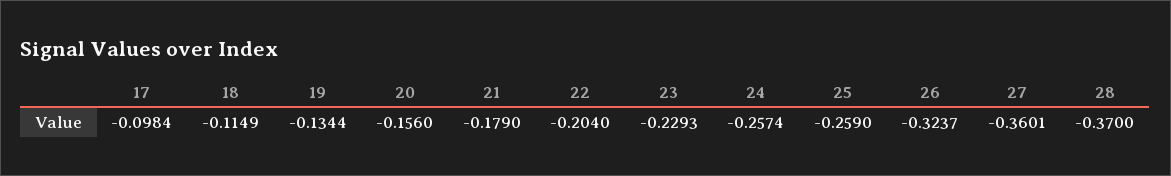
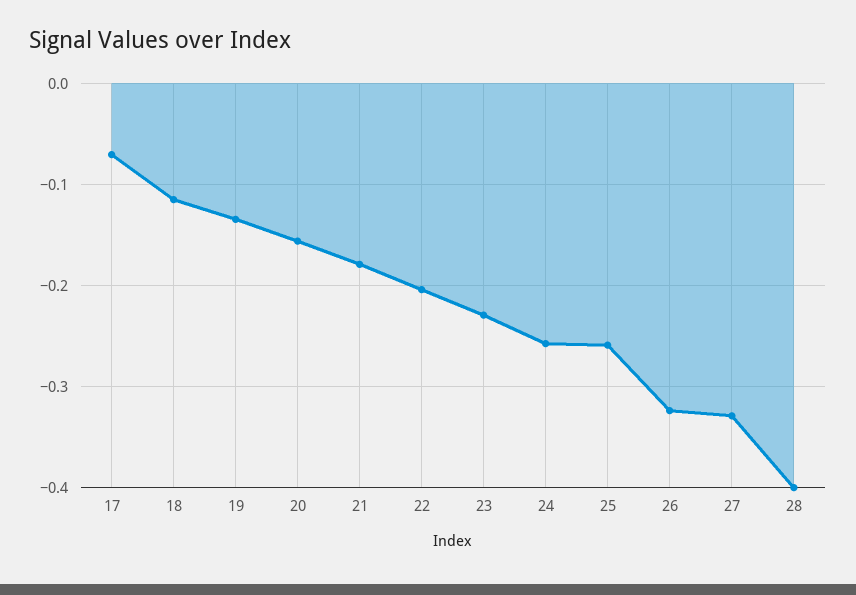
17: -0.0984 -> -0.07
27: -0.3601 -> -0.33
28: -0.37 -> -0.4

